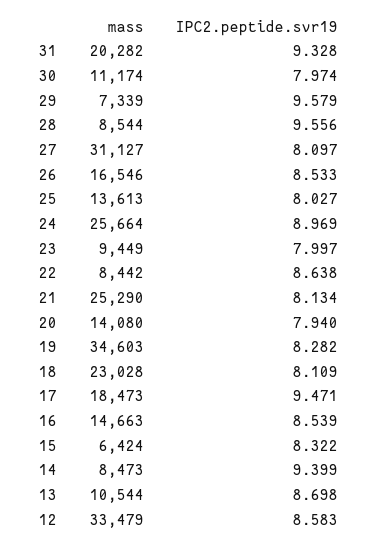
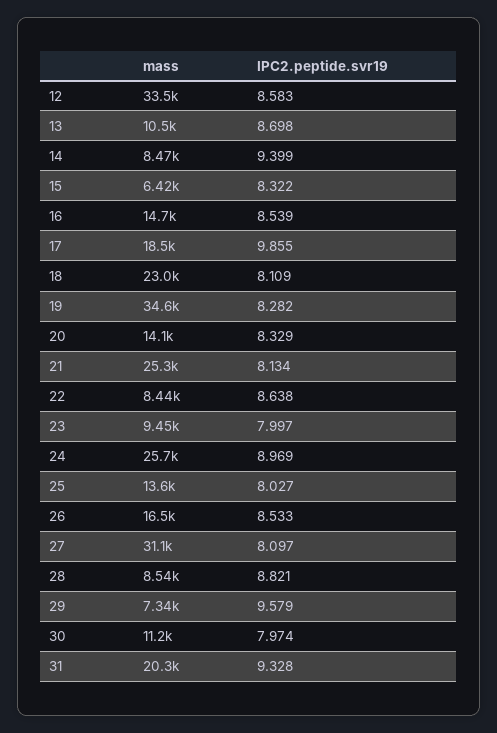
IPC2.peptide.svr19, 28: 9.556 -> 8.821
IPC2.peptide.svr19, 20: 7.94 -> 8.329
IPC2.peptide.svr19, 17: 9.471 -> 9.855

